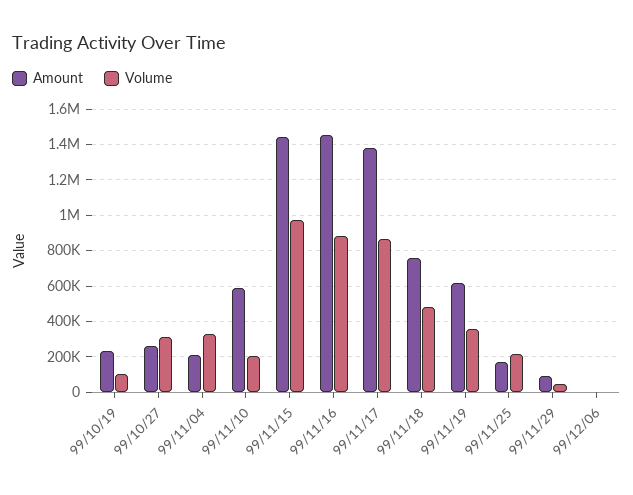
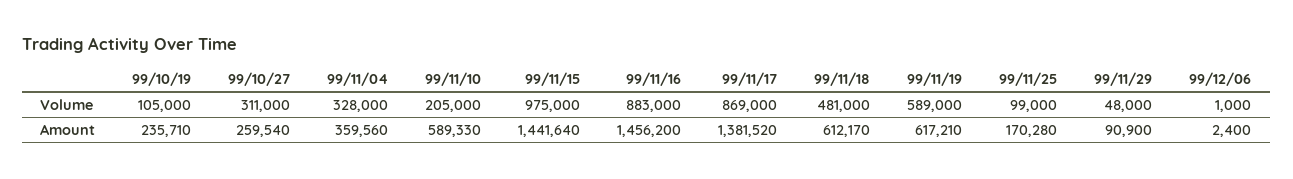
Amount, 99/11/04: 200000 -> 359560
Amount, 99/11/18: 750000 -> 612170
Volume, 99/11/19: 350000 -> 589000
Volume, 99/11/25: 200000 -> 99000

